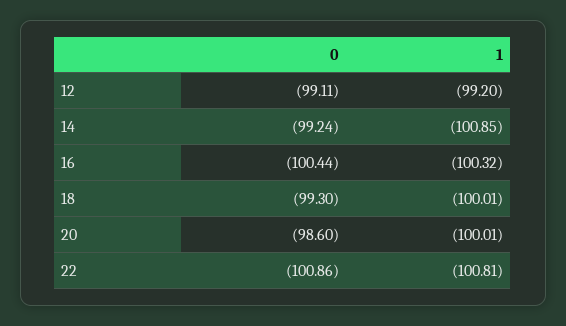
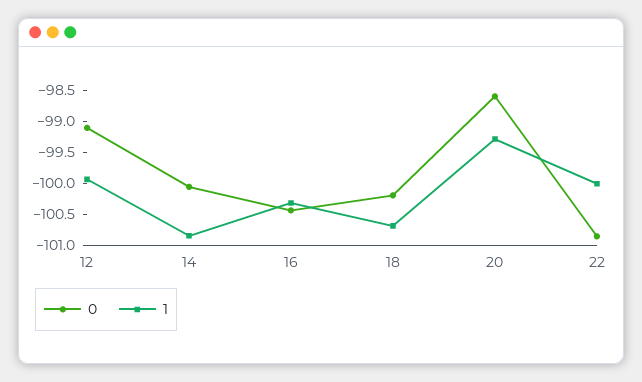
1, 12: -99.2 -> -100
0, 14: -99.24 -> -100
0, 18: -99.3 -> -100.25
1, 18: -100.01 -> -100.75
1, 20: -100.01 -> -99.25
1, 22: -100.81 -> -100

